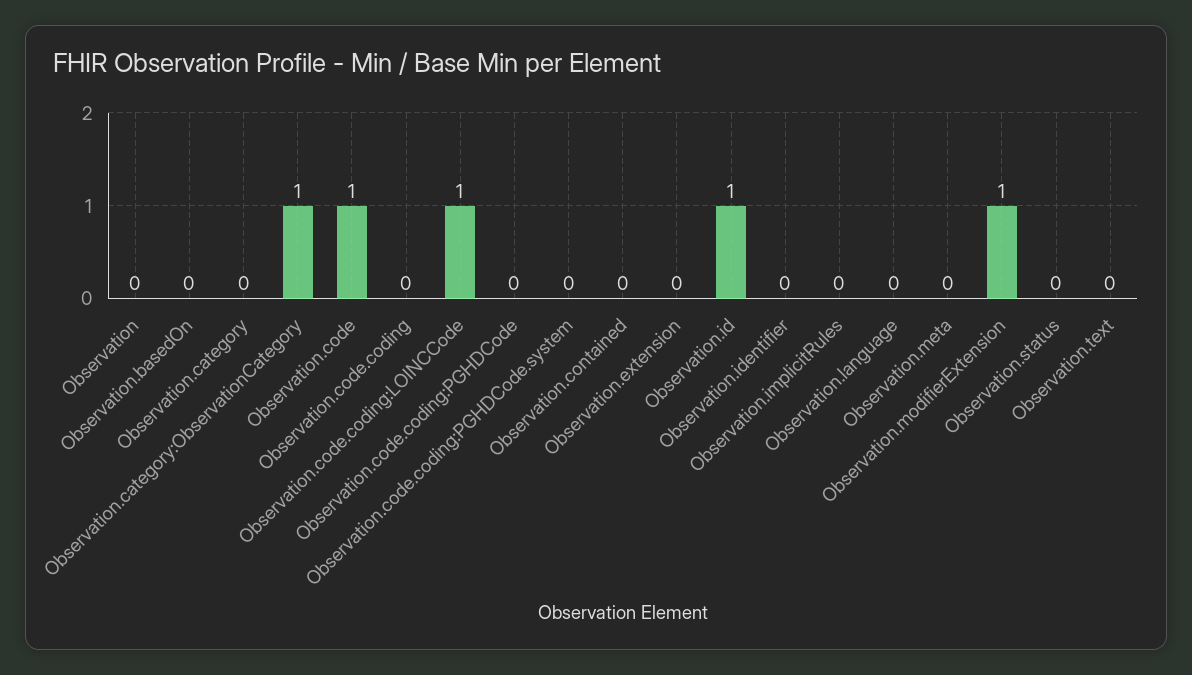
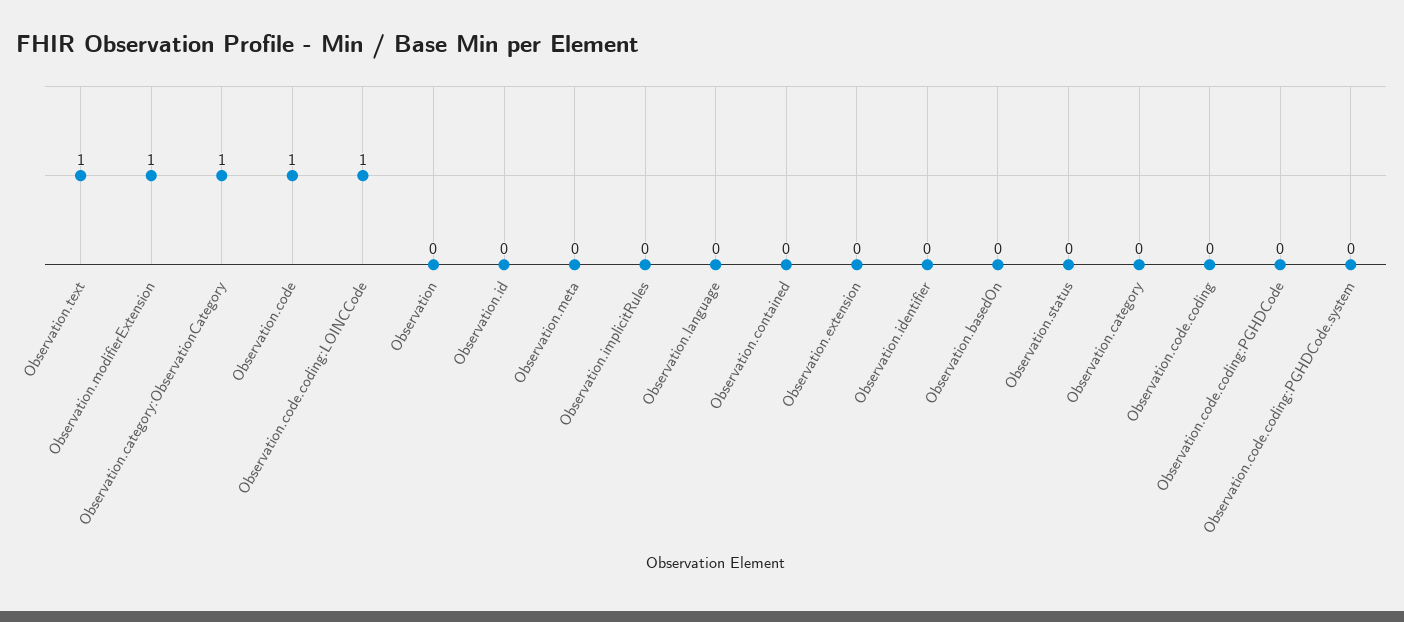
Observation.id: 1 -> 0
Observation.text: 0 -> 1

